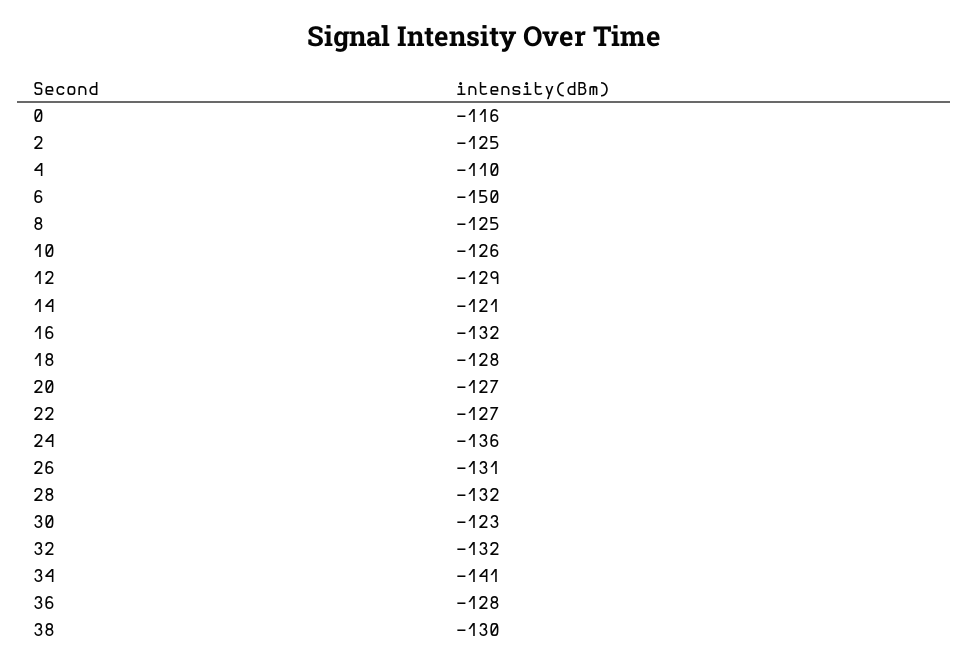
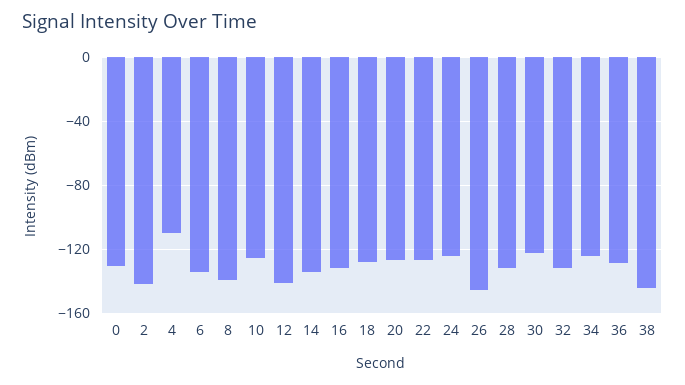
0: -116 -> -130
2: -125 -> -140
6: -150 -> -135
8: -125 -> -140
12: -129 -> -140
14: -121 -> -135
24: -136 -> -125
26: -131 -> -145
34: -141 -> -125
38: -130 -> -145

